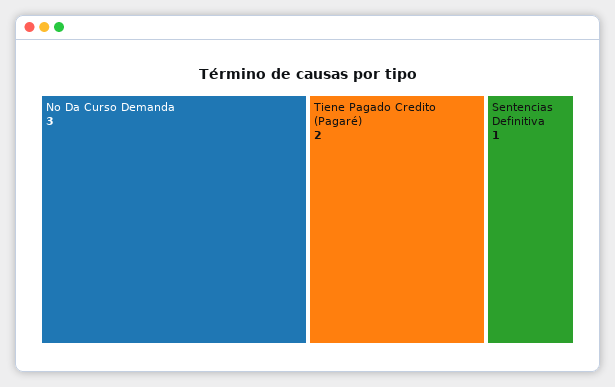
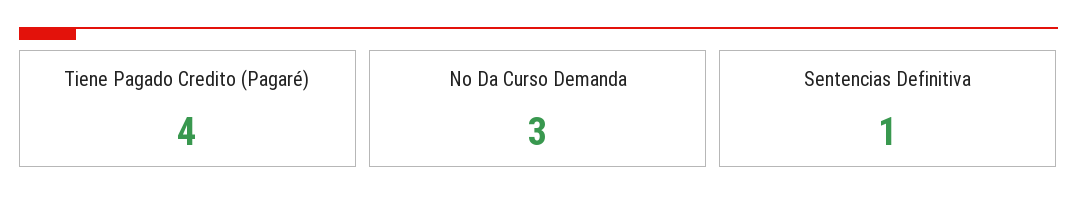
Tiene Pagado Credito (Pagaré): 2 -> 4

